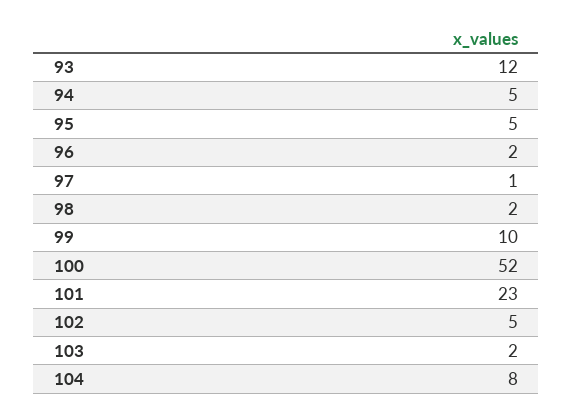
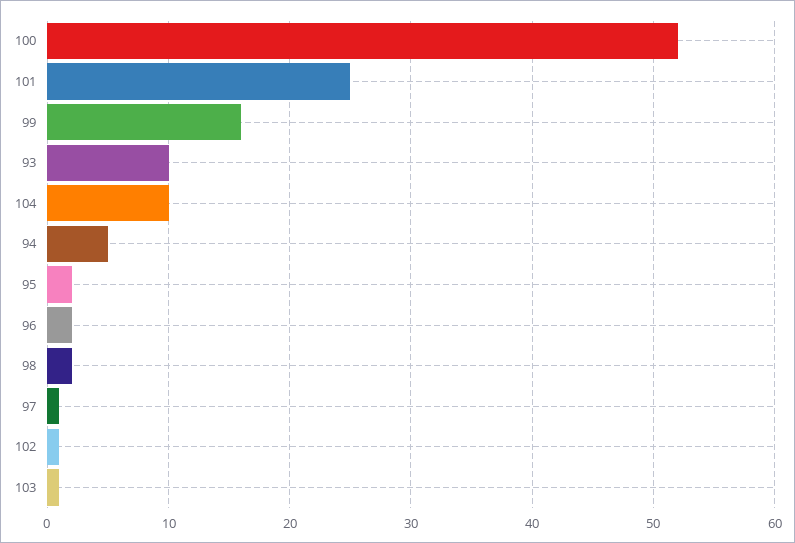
93: 12 -> 10
95: 5 -> 2
99: 10 -> 16
101: 23 -> 25
102: 5 -> 1
103: 2 -> 1
104: 8 -> 10

